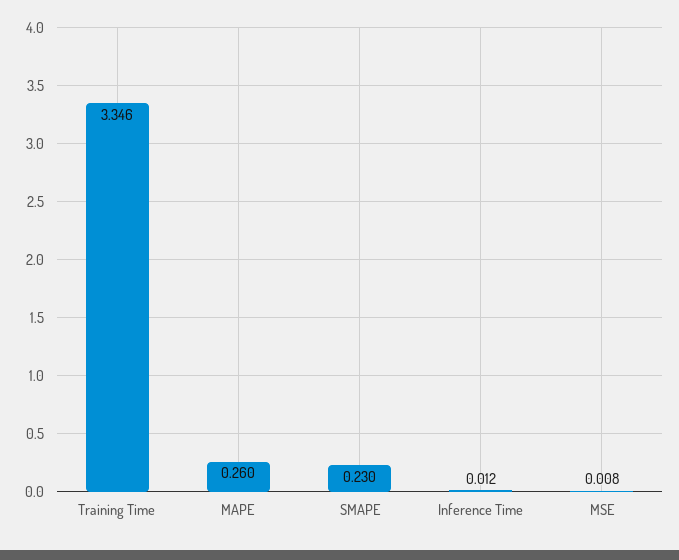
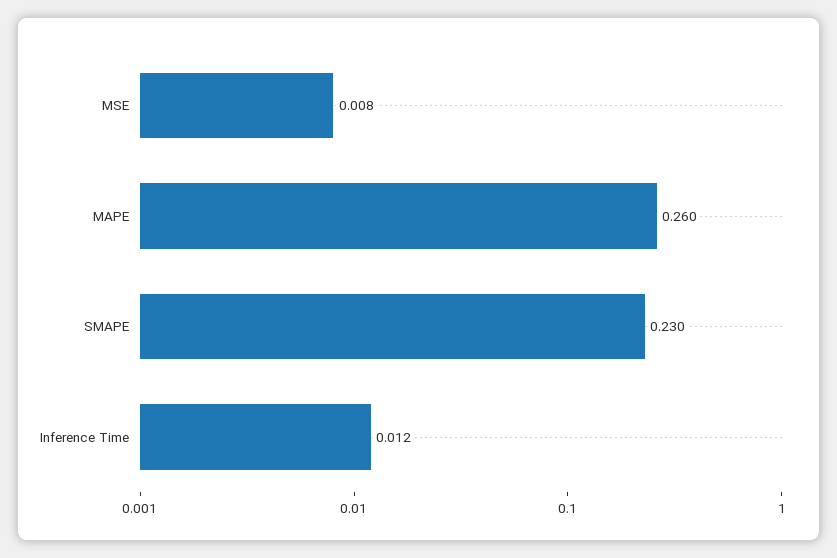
Training Time: 3.346 -> none

